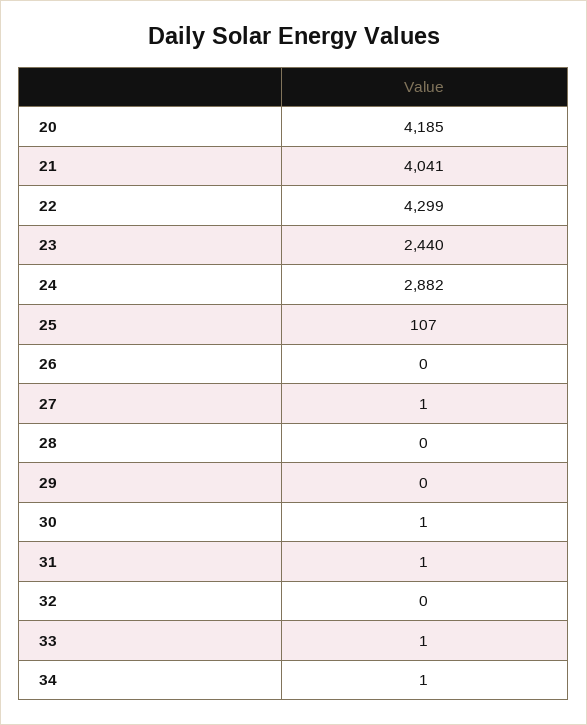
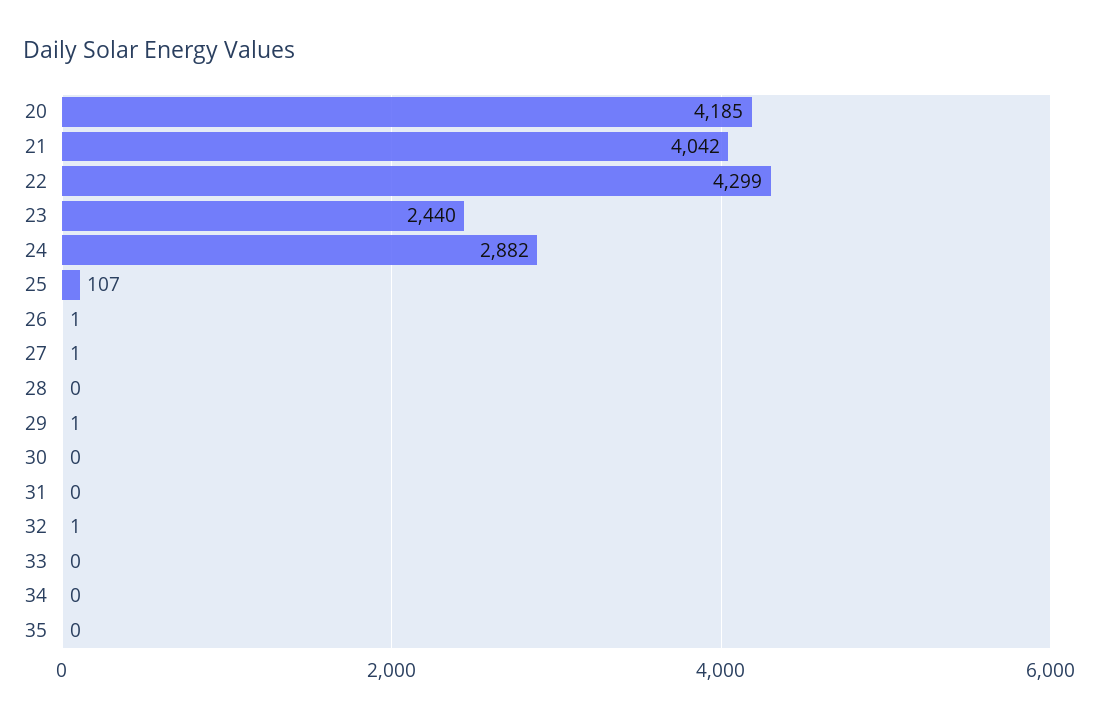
21: 4041 -> 4042
26: 0 -> 1
29: 0 -> 1
30: 1 -> 0
31: 1 -> 0
32: 0 -> 1
33: 1 -> 0
34: 1 -> 0
35: none -> 0

